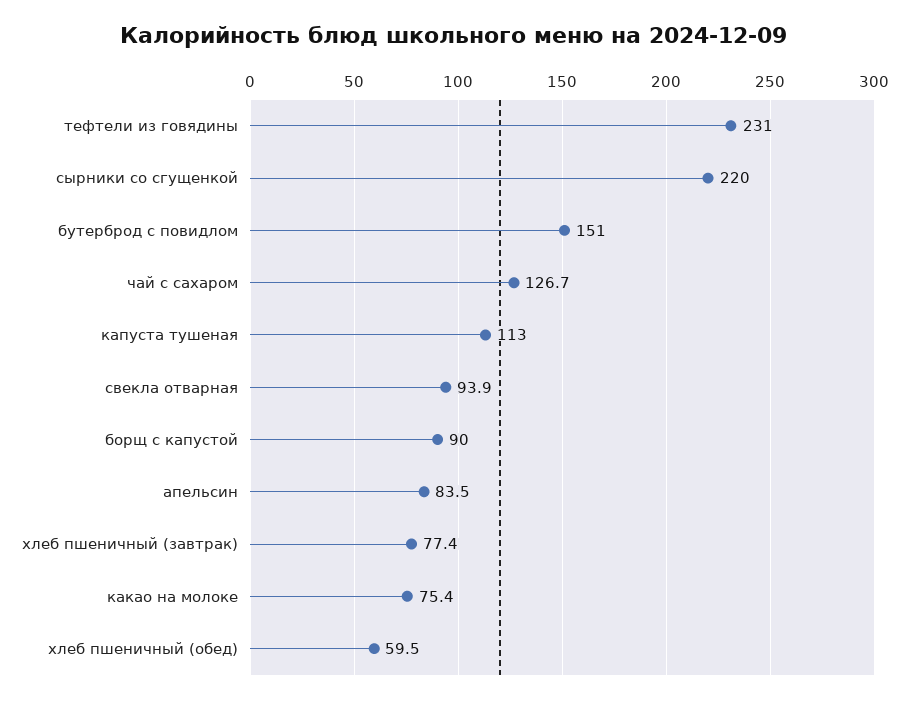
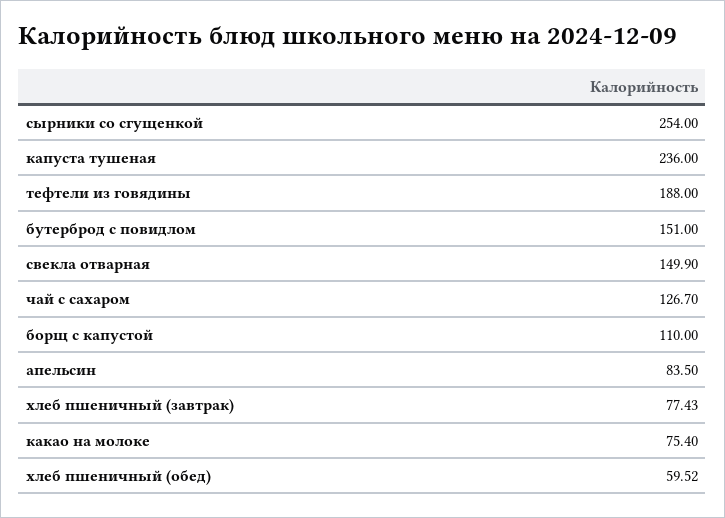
тефтели из говядины: 231 -> 188
сырники со сгущенкой: 220 -> 254
капуста тушеная: 113 -> 236
свекла отварная: 93.9 -> 149.9
борщ с капустой: 90 -> 110

